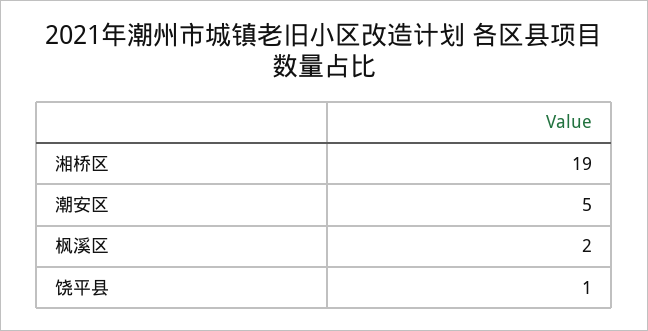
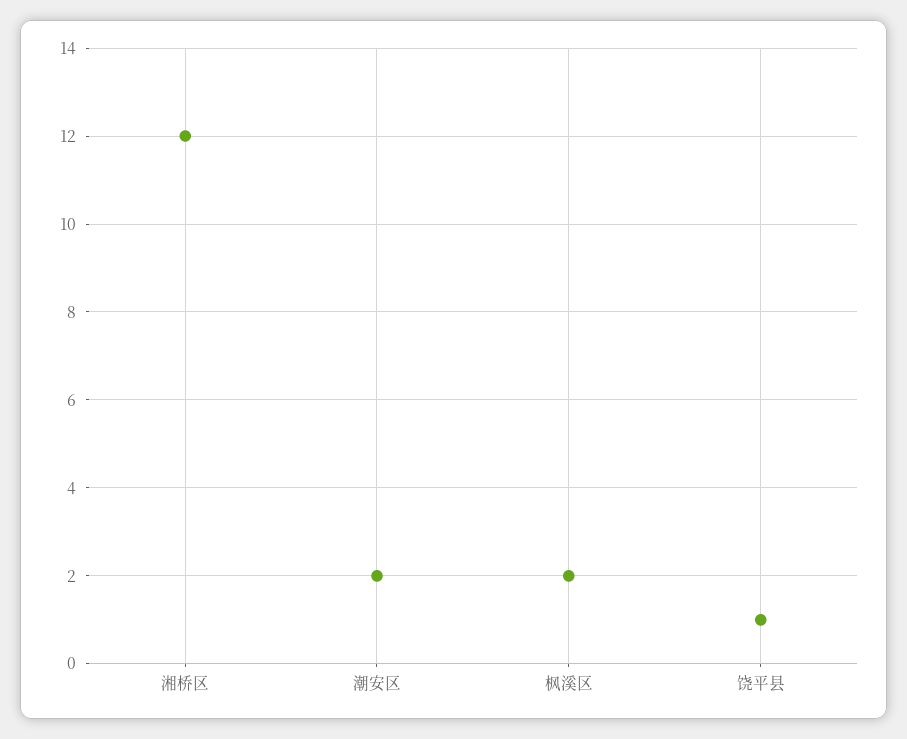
湘桥区: 19 -> 12
潮安区: 5 -> 2

